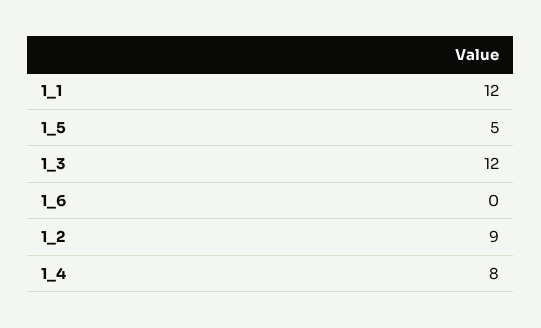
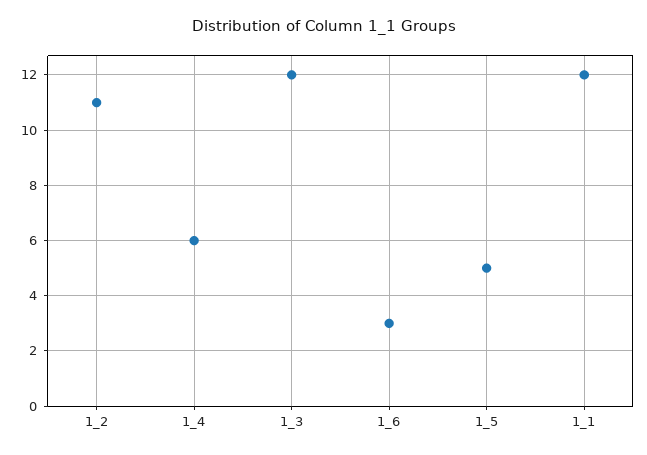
1_6: 0 -> 3
1_2: 9 -> 11
1_4: 8 -> 6

